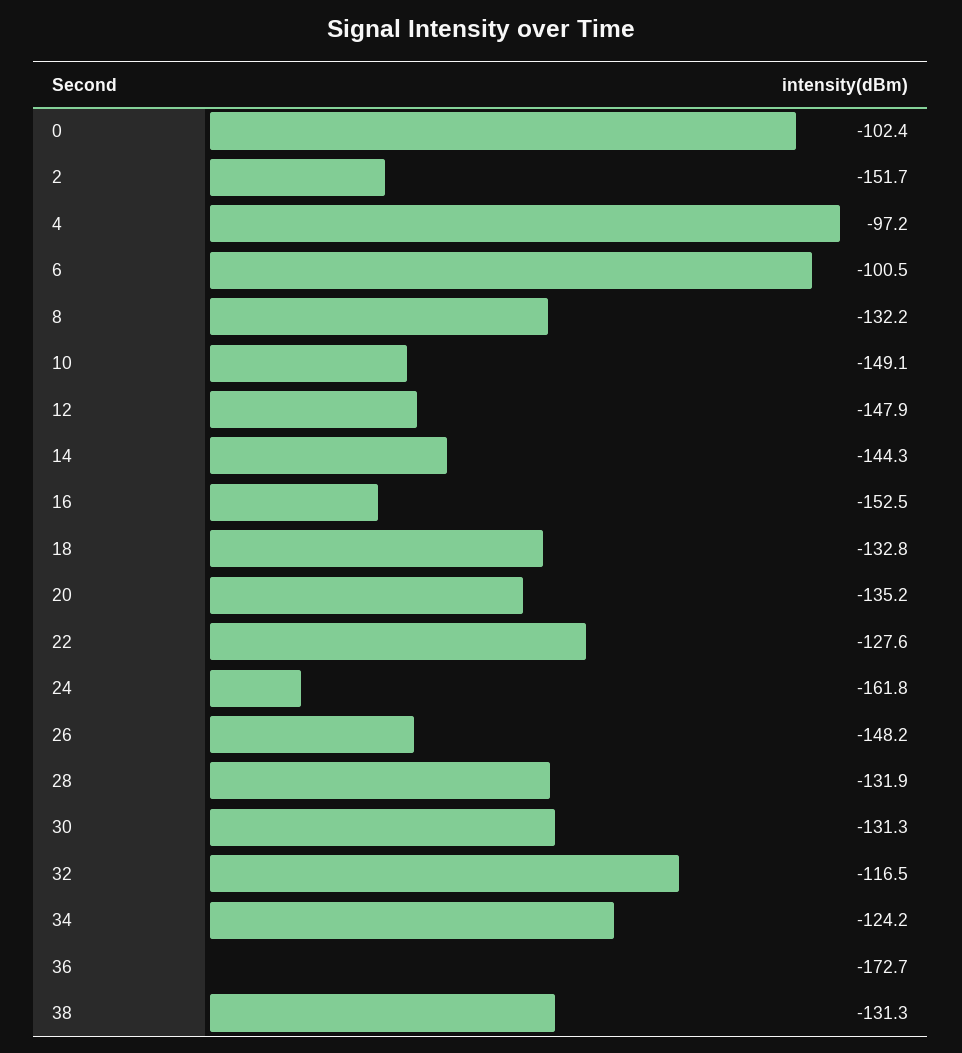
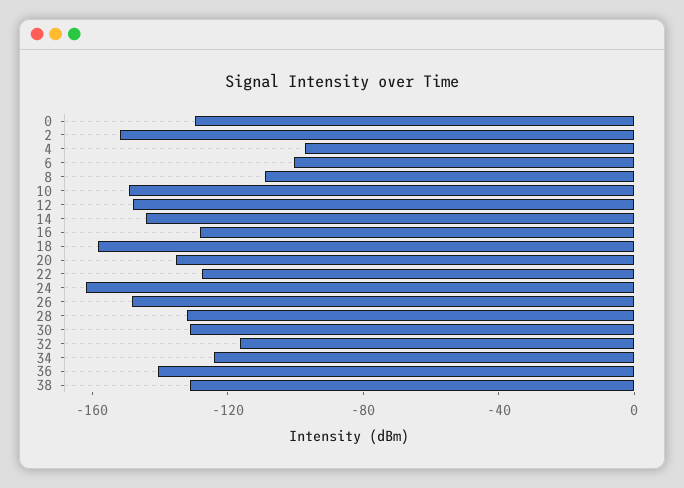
0: -102.4 -> -130
8: -132.2 -> -110
16: -152.5 -> -130
18: -132.8 -> -160
36: -172.7 -> -140

